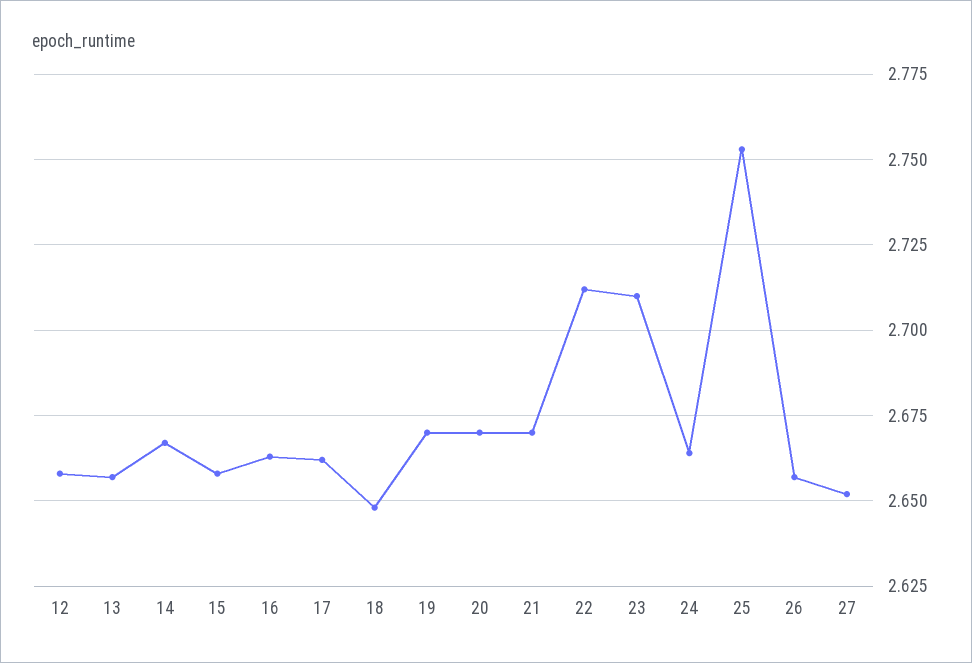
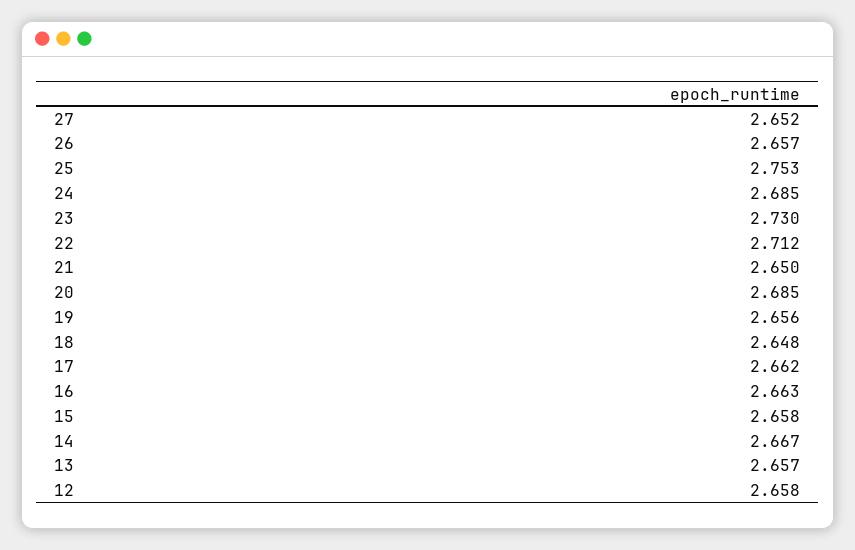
19: 2.67 -> 2.656
20: 2.67 -> 2.685
21: 2.67 -> 2.65
23: 2.71 -> 2.73
24: 2.665 -> 2.685

